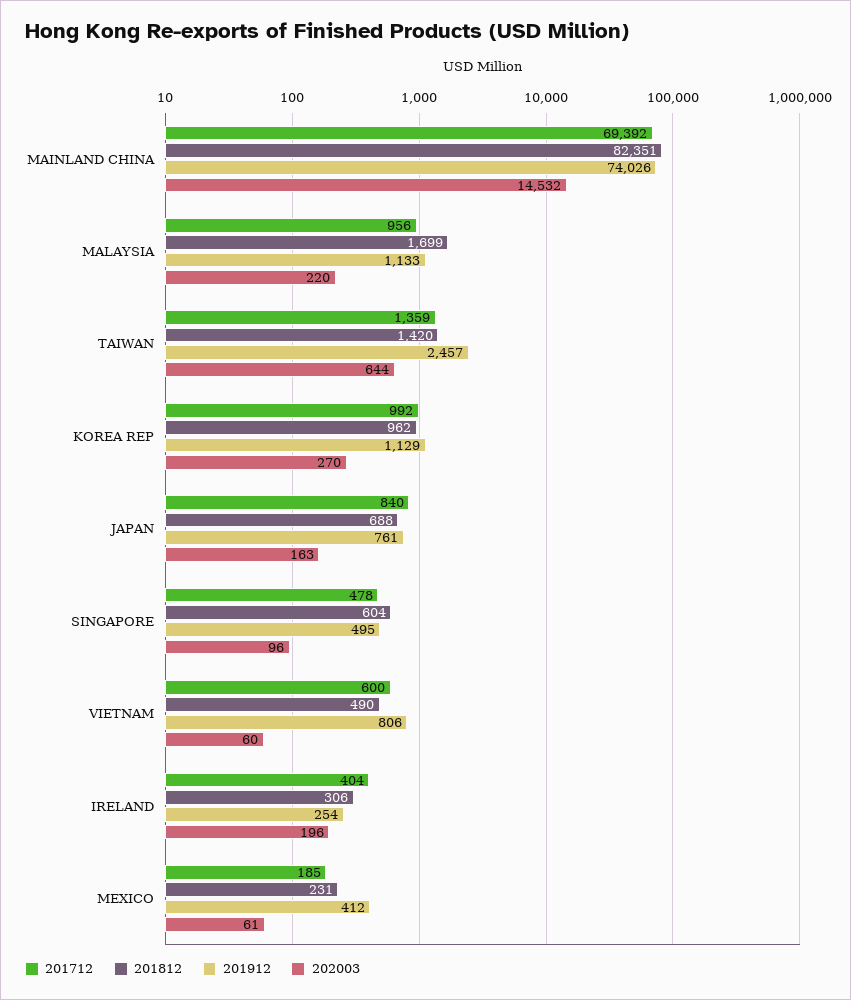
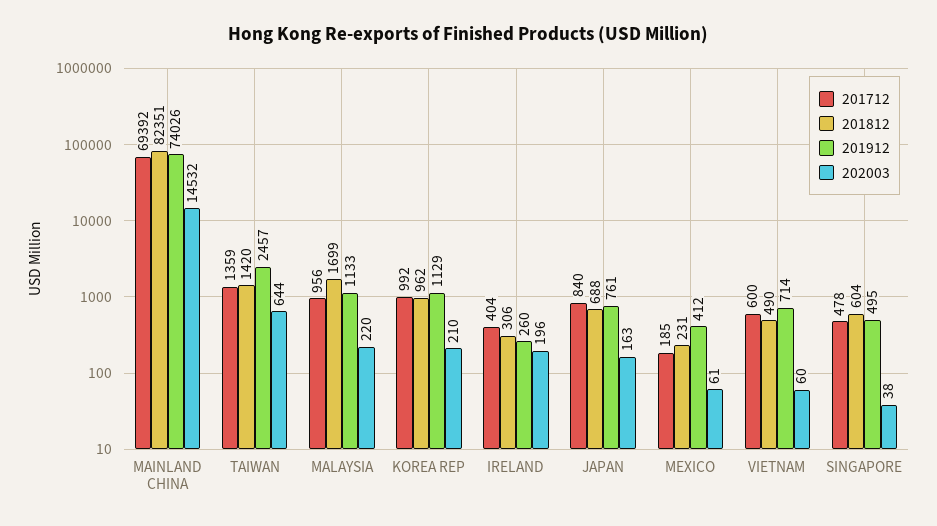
202003, KOREA REP: 270 -> 210
202003, SINGAPORE: 96 -> 38
201912, VIETNAM: 806 -> 714
201912, IRELAND: 254 -> 260

